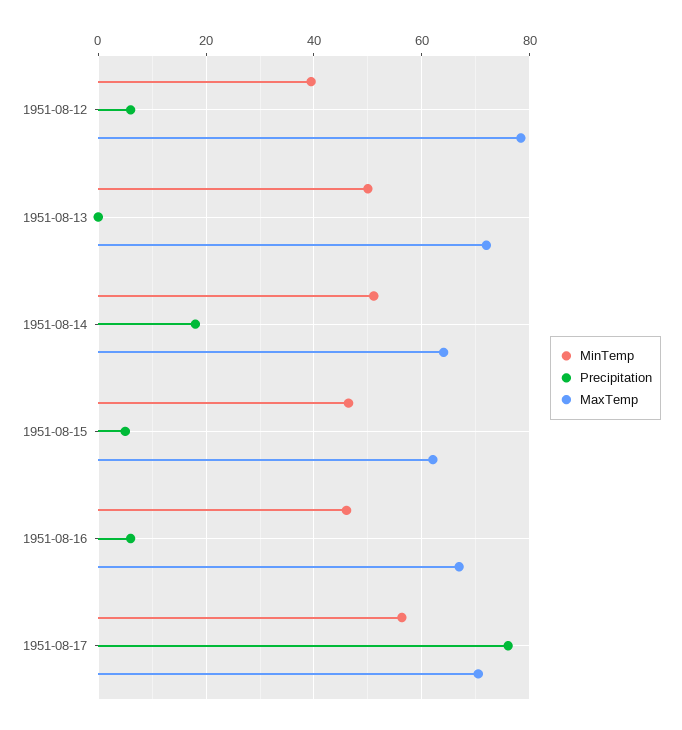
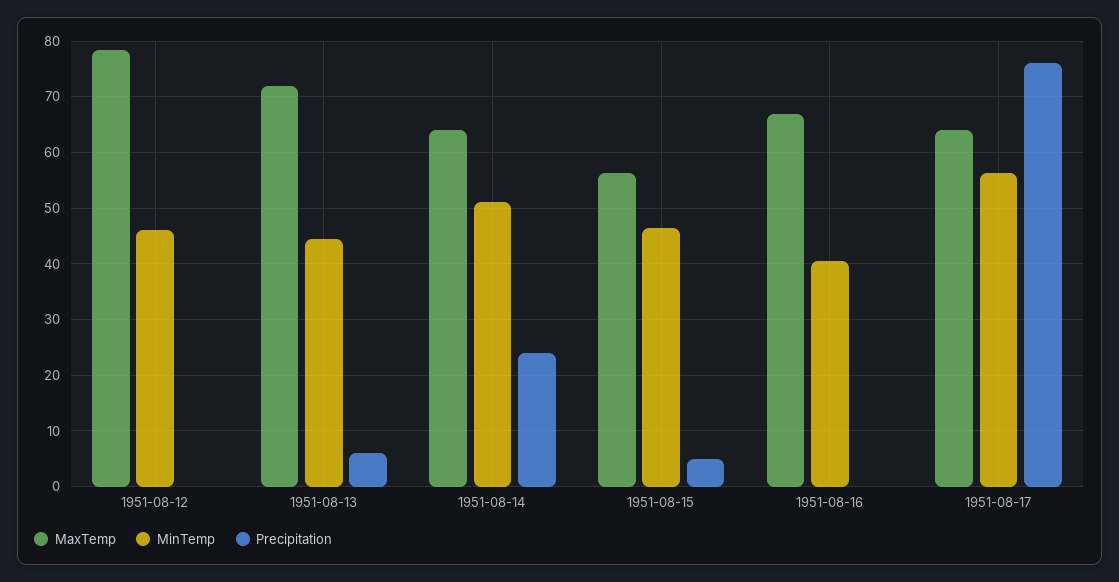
MinTemp, 1951-08-12: 40 -> 46
Precipitation, 1951-08-12: 6 -> 0
MinTemp, 1951-08-13: 50 -> 44
Precipitation, 1951-08-13: 0 -> 6
Precipitation, 1951-08-14: 18 -> 24
MaxTemp, 1951-08-15: 62 -> 56
MinTemp, 1951-08-16: 46 -> 40
Precipitation, 1951-08-16: 6 -> 0
MaxTemp, 1951-08-17: 70 -> 64

